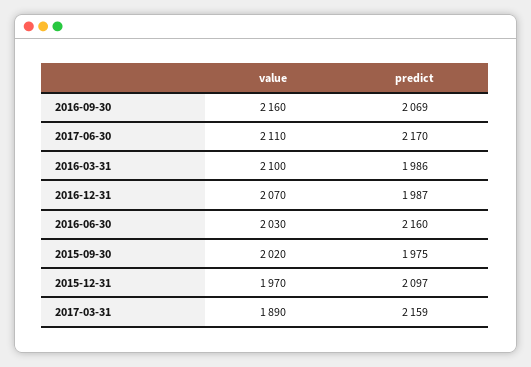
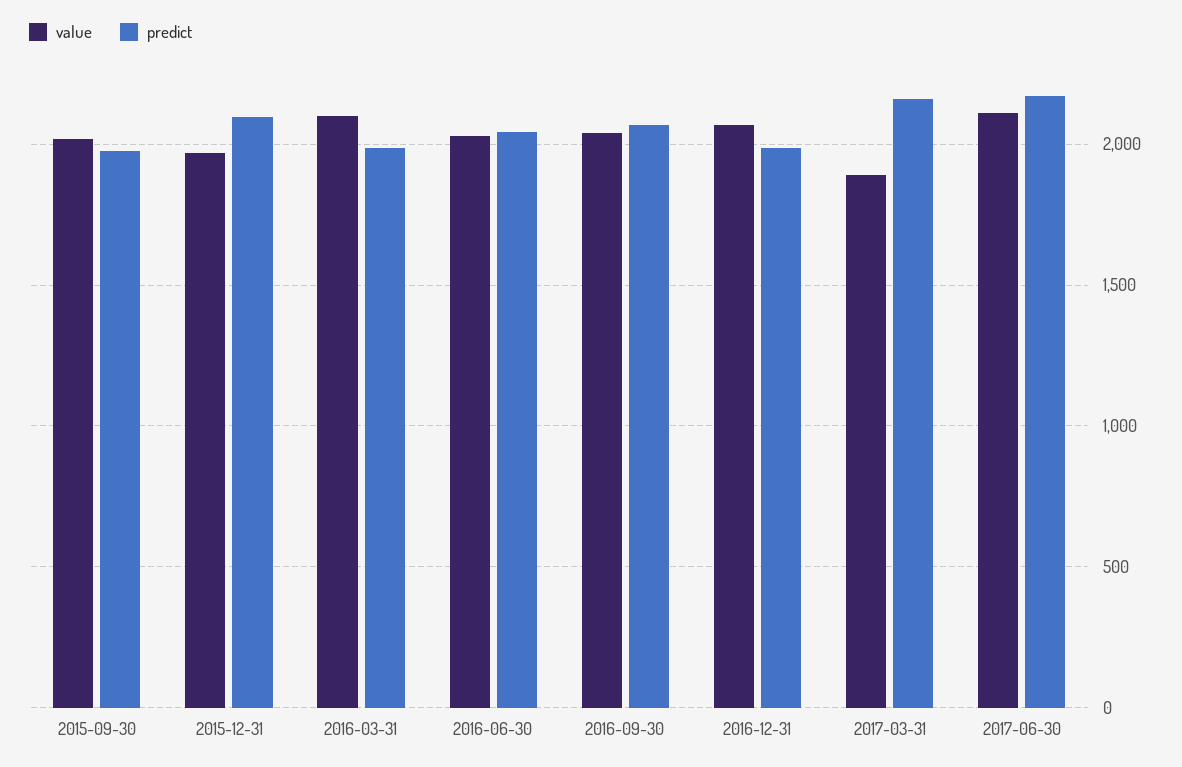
value, 2016-09-30: 2160 -> 2050
predict, 2016-06-30: 2160 -> 2050

